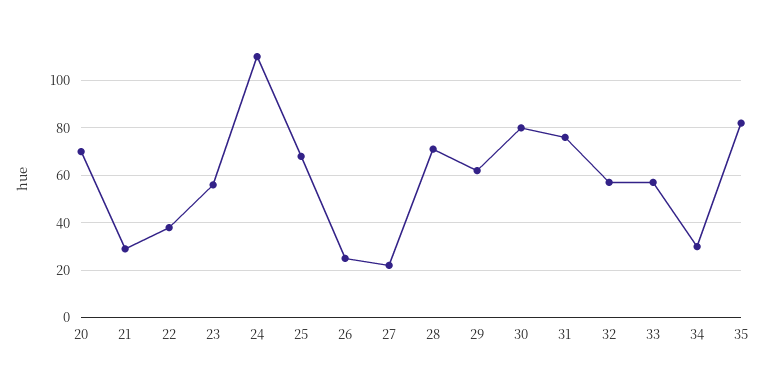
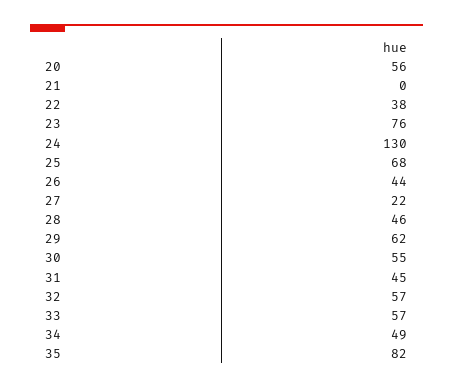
20: 70 -> 56
21: 30 -> 0
23: 55 -> 76
24: 110 -> 130
26: 25 -> 44
28: 70 -> 46
30: 80 -> 55
31: 75 -> 45
34: 30 -> 49

